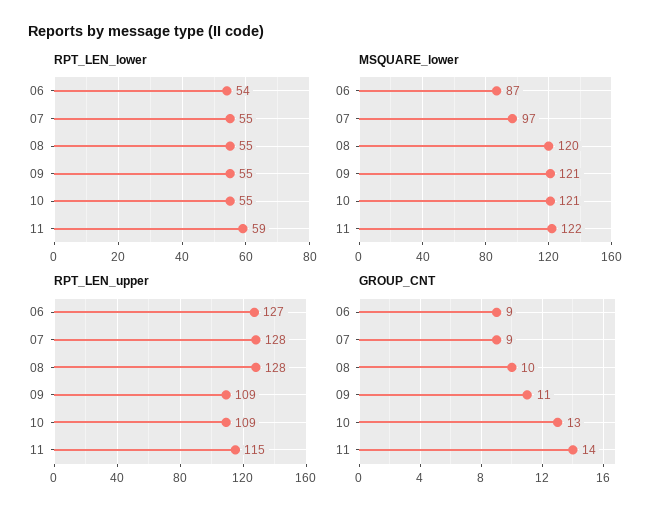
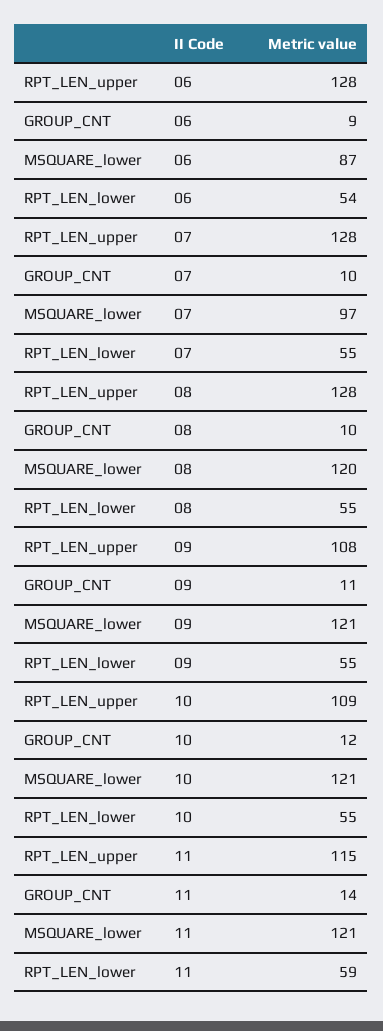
MSQUARE_lower, 11: 122 -> 121
RPT_LEN_upper, 06: 127 -> 128
RPT_LEN_upper, 09: 109 -> 108
GROUP_CNT, 07: 9 -> 10
GROUP_CNT, 10: 13 -> 12

